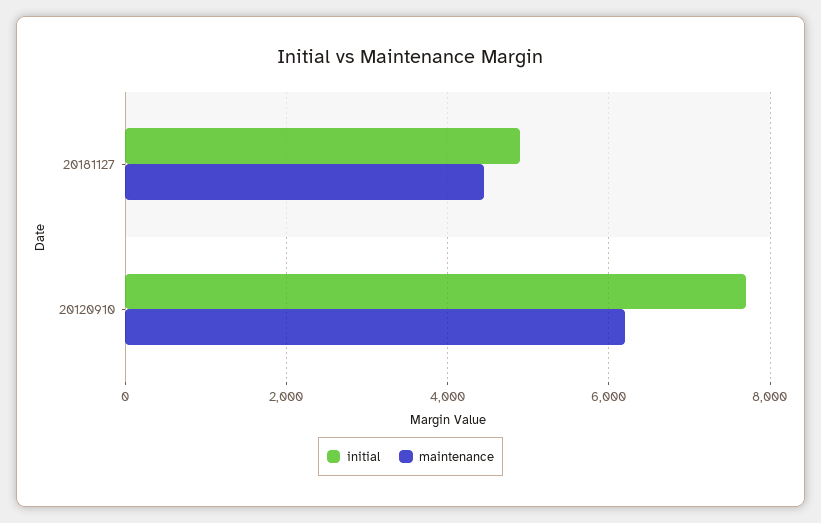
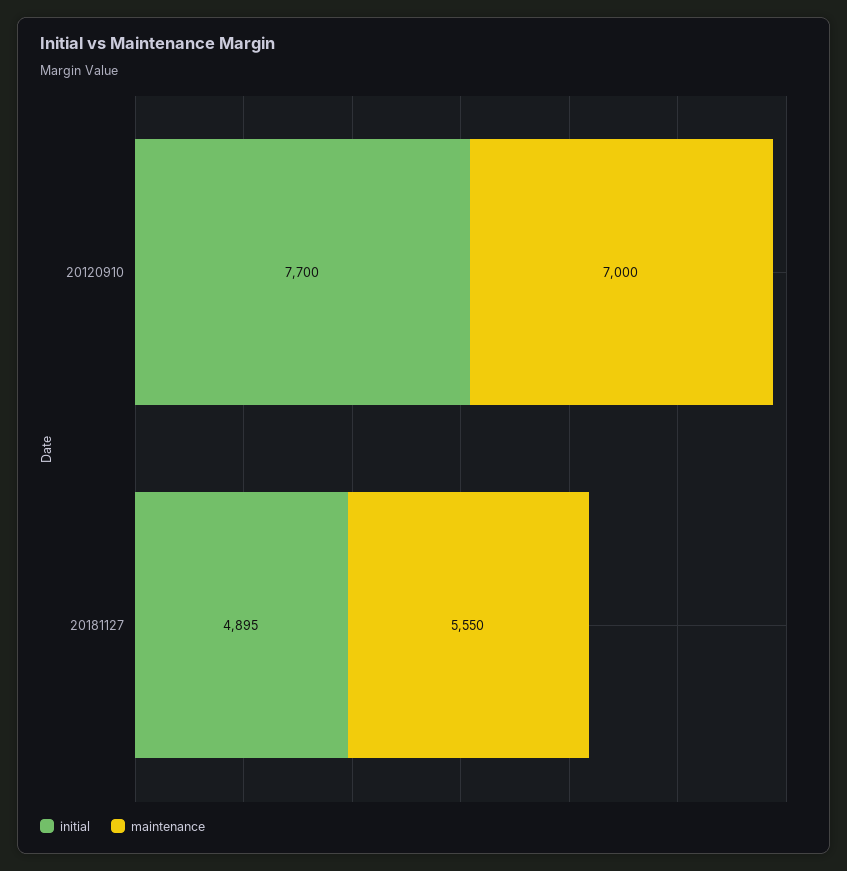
maintenance, 20181127: 4400 -> 5550
maintenance, 20120910: 6200 -> 7000

